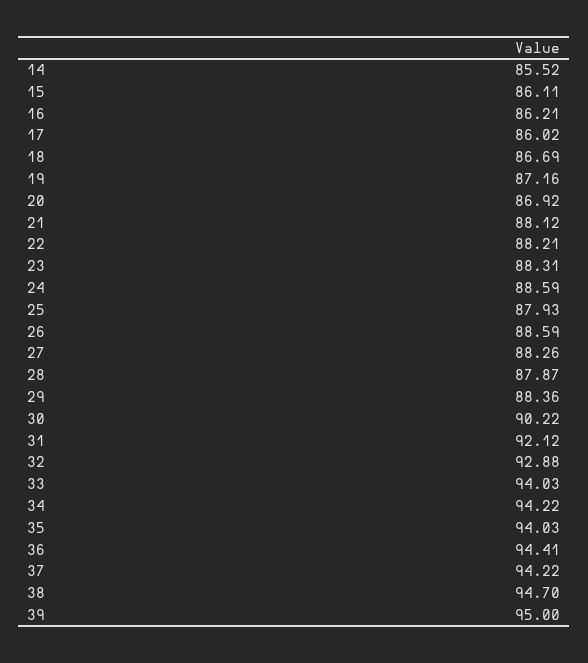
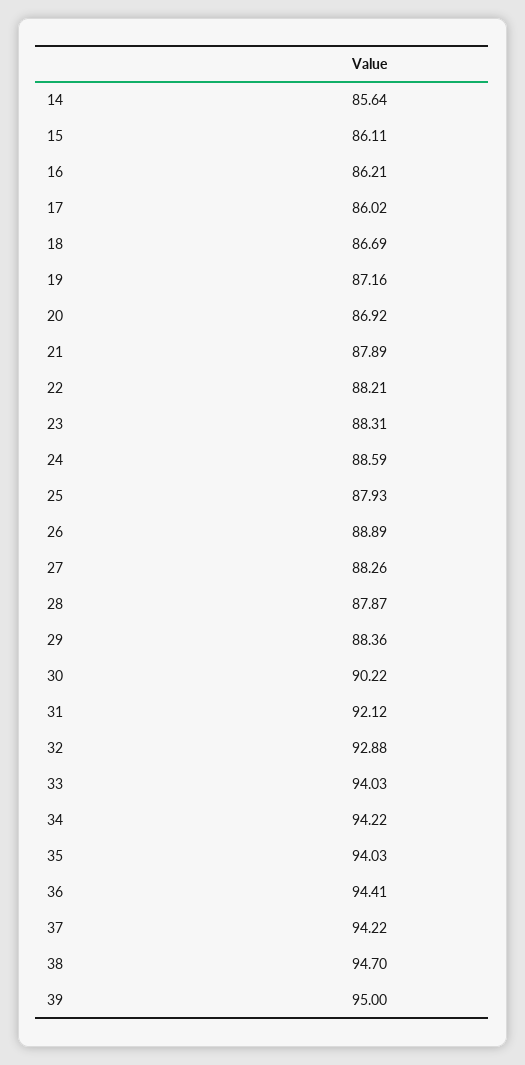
14: 85.52 -> 85.64
21: 88.12 -> 87.89
26: 88.59 -> 88.89

